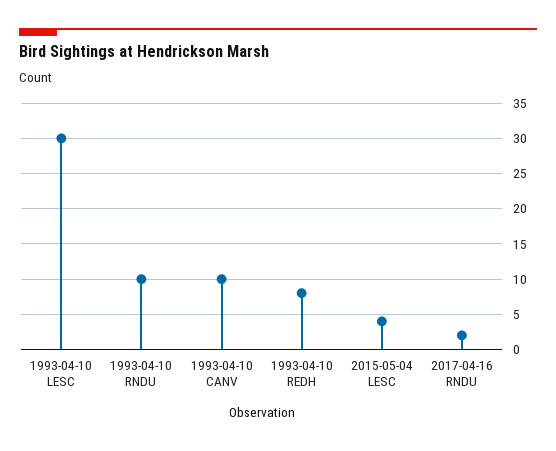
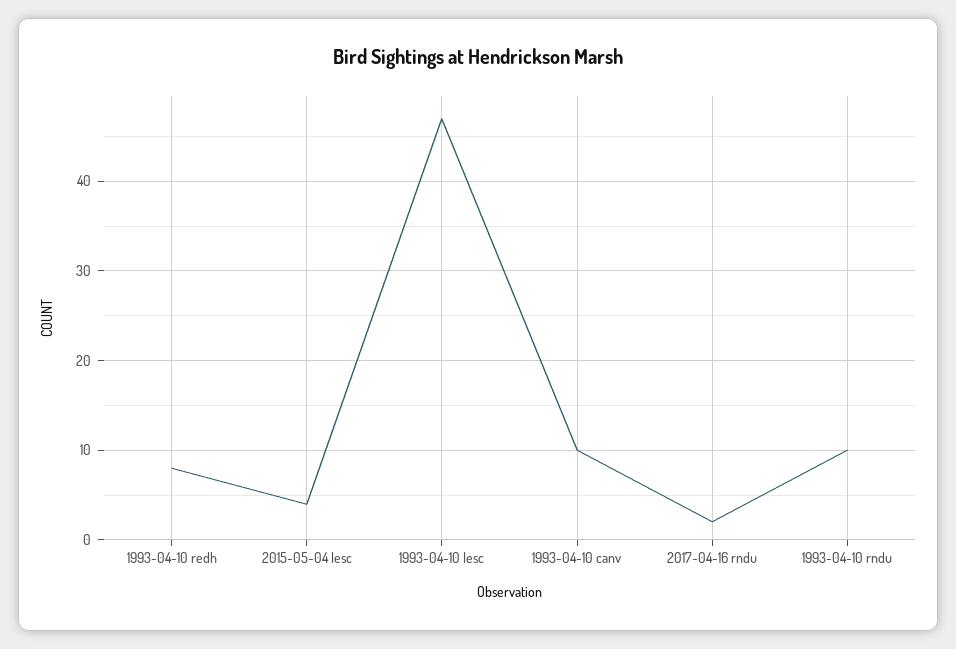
1993-04-10 LESC: 30 -> 47

